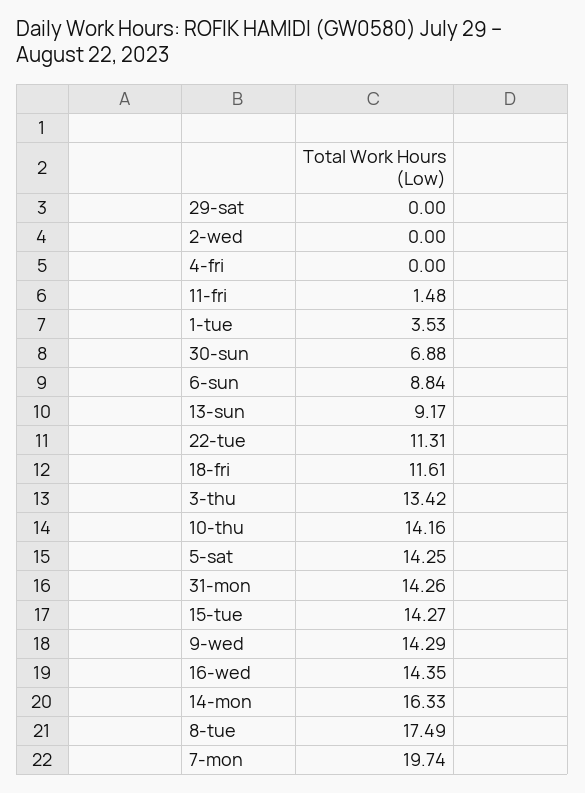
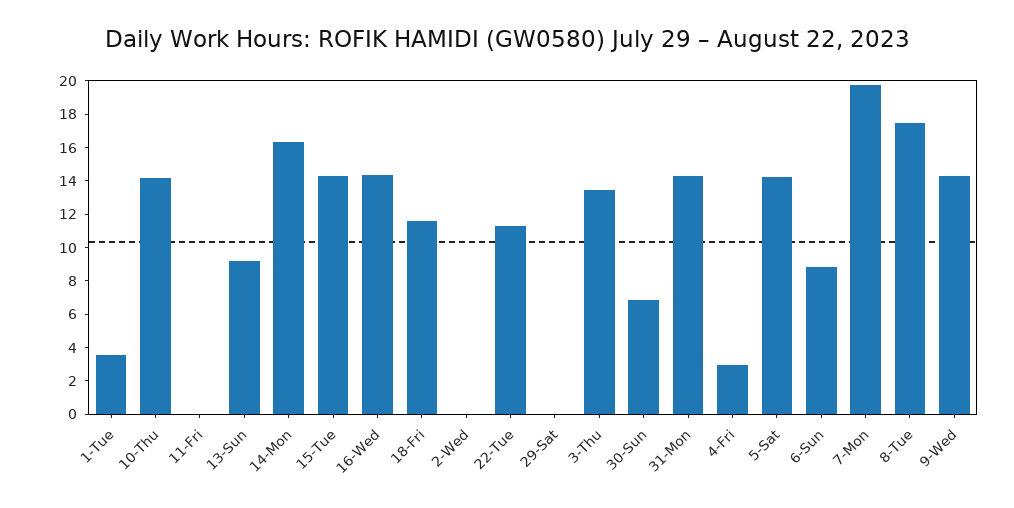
4-fri: 0 -> 3
11-fri: 1.48 -> 0

